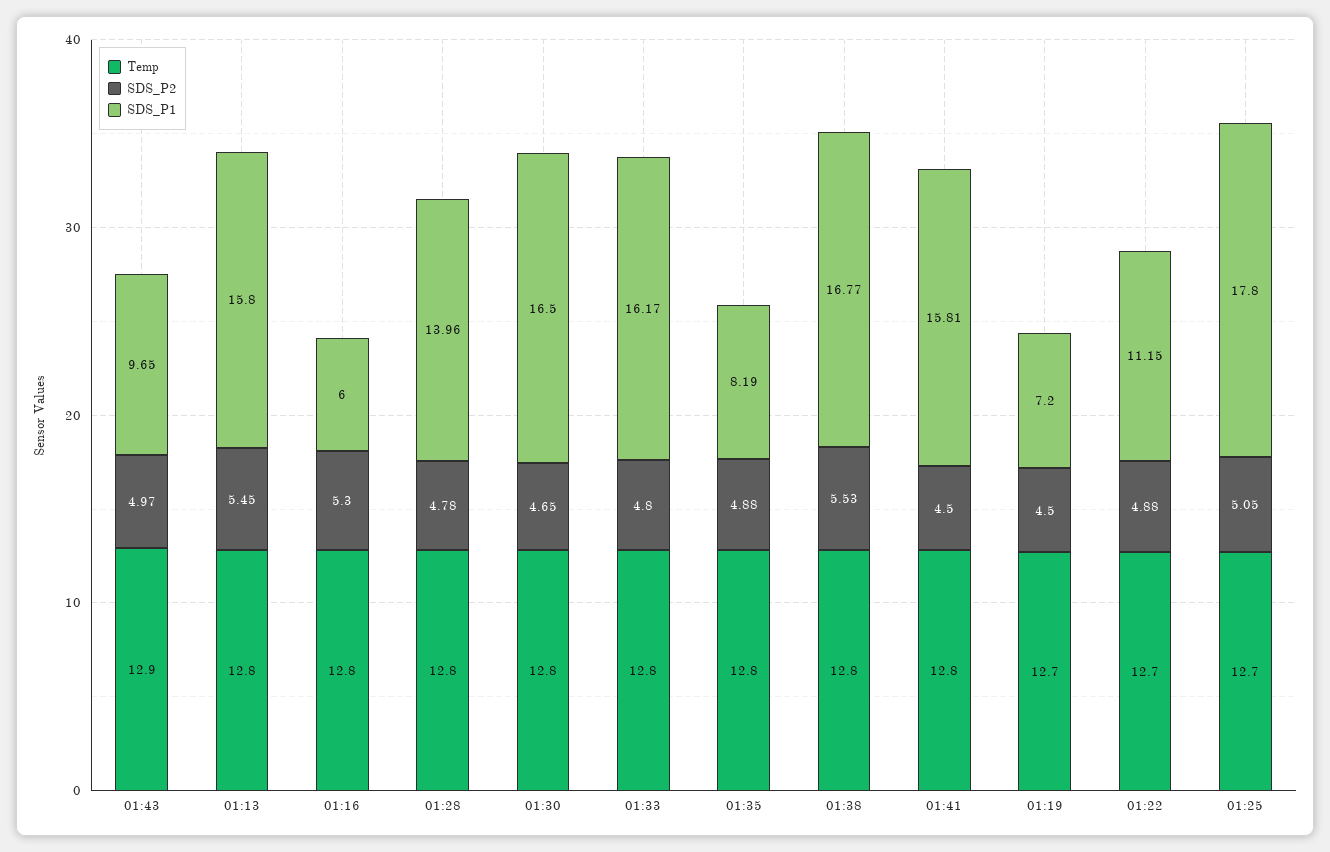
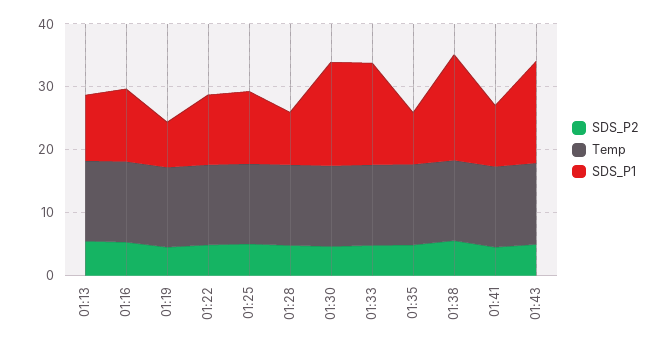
SDS_P1, 01:43: 9.65 -> 16
SDS_P1, 01:13: 15.8 -> 10
SDS_P1, 01:16: 6 -> 12
SDS_P1, 01:28: 13.96 -> 8
SDS_P1, 01:41: 15.81 -> 10
SDS_P1, 01:25: 17.8 -> 12

